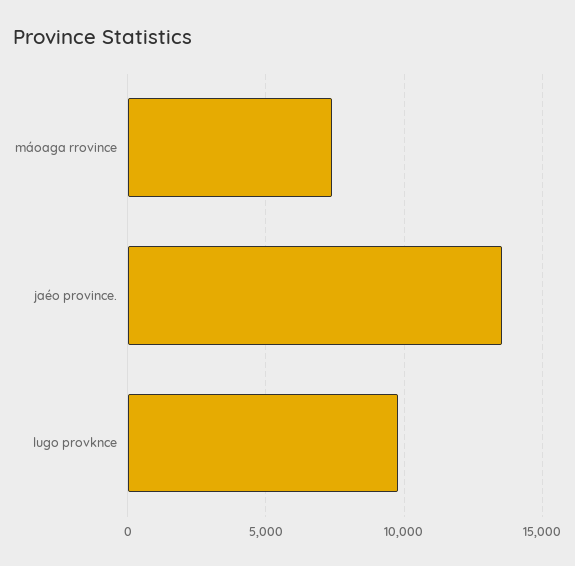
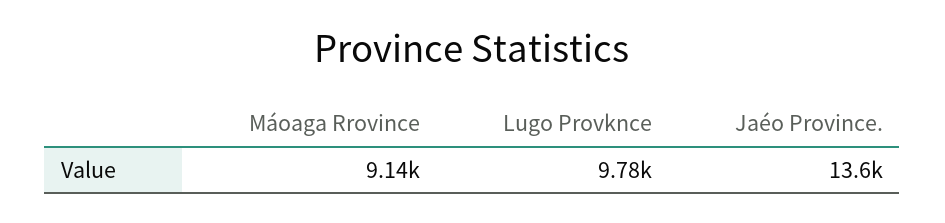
máoaga rrovince: 7500 -> 9140

